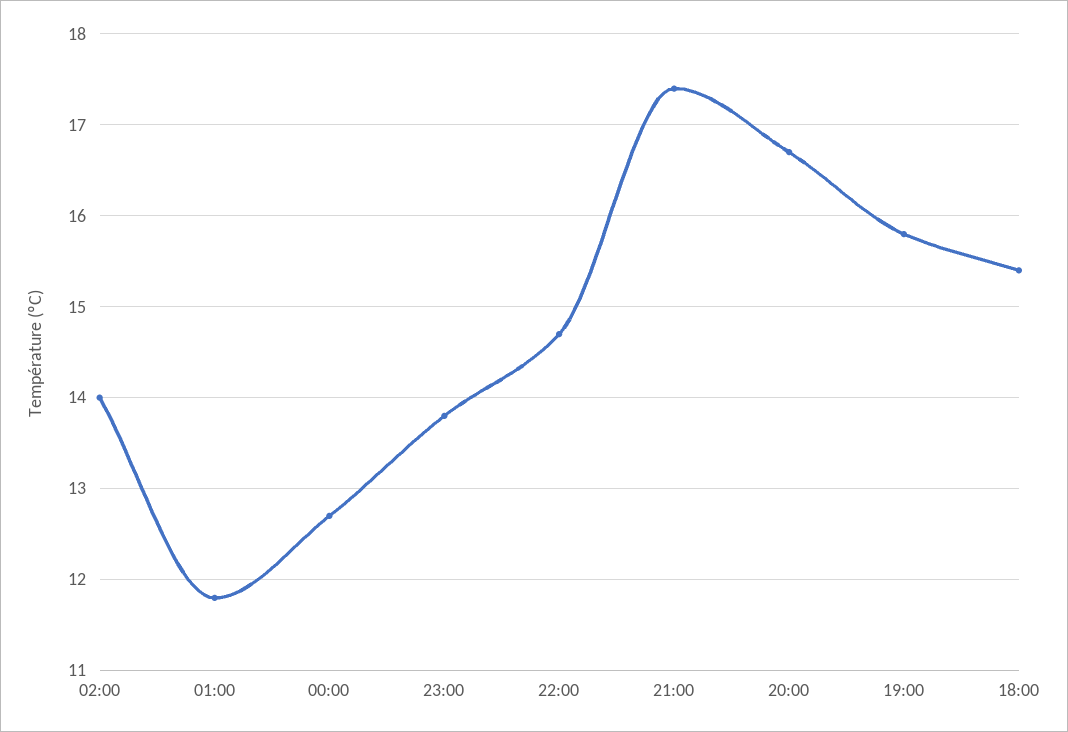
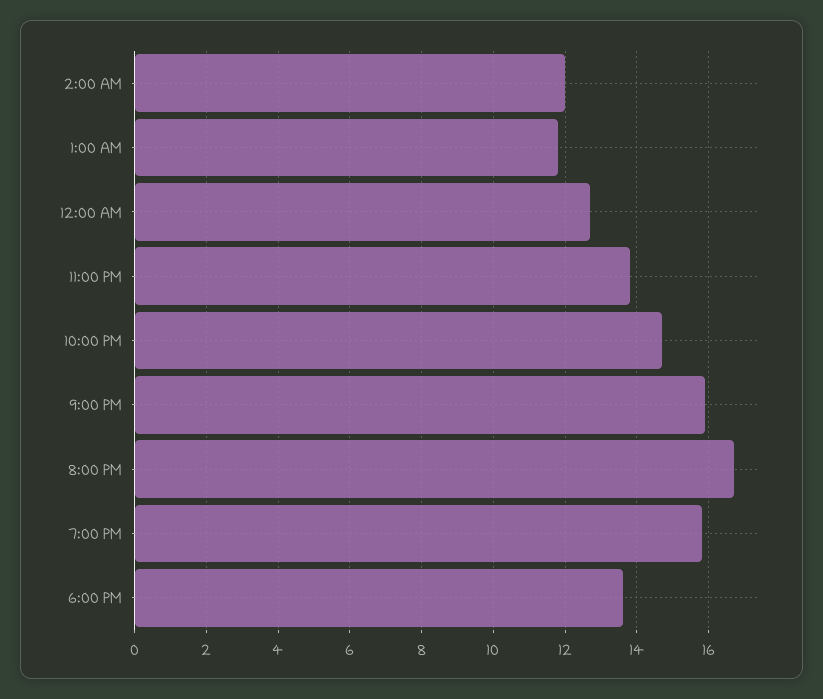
02:00: 14 -> 12
21:00: 17.4 -> 16
18:00: 15.4 -> 13.5

